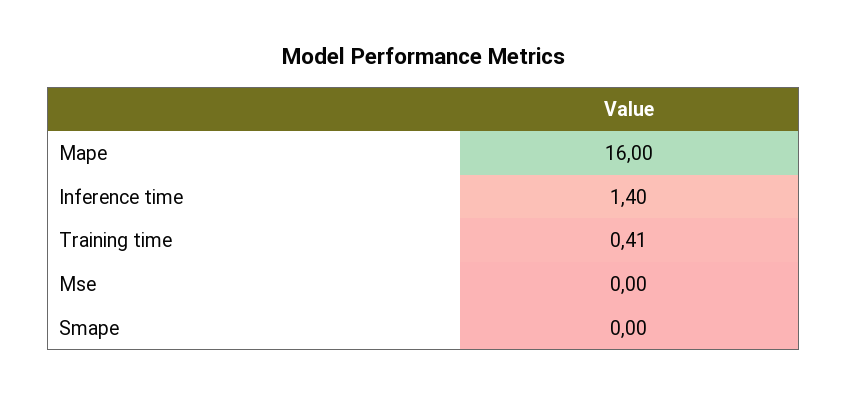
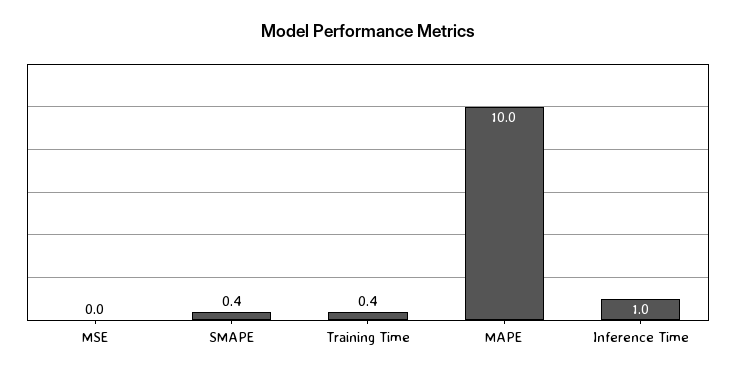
Mape: 16 -> 10
Inference time: 1.4 -> 1
Smape: 0 -> 0.4

